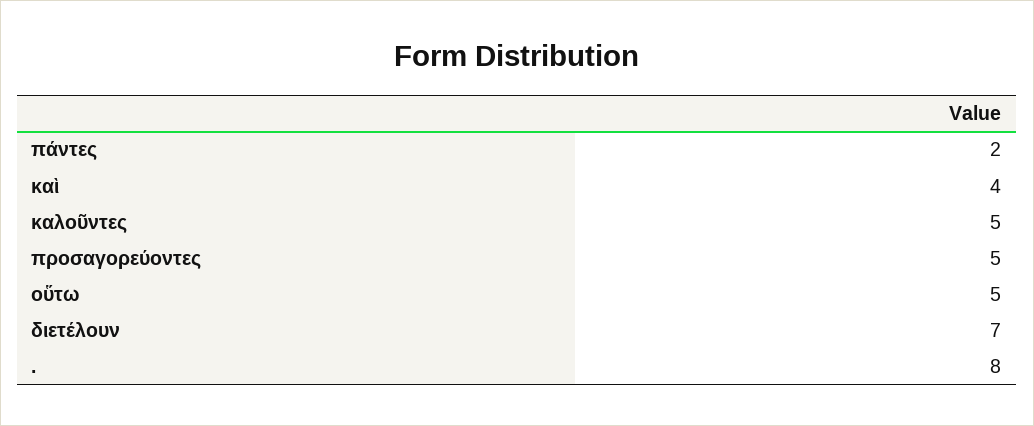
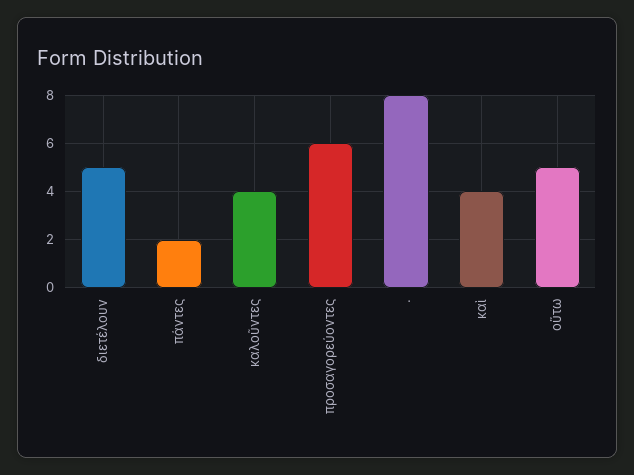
καλοῦντες: 5 -> 4
προσαγορεύοντες: 5 -> 6
διετέλουν: 7 -> 5

